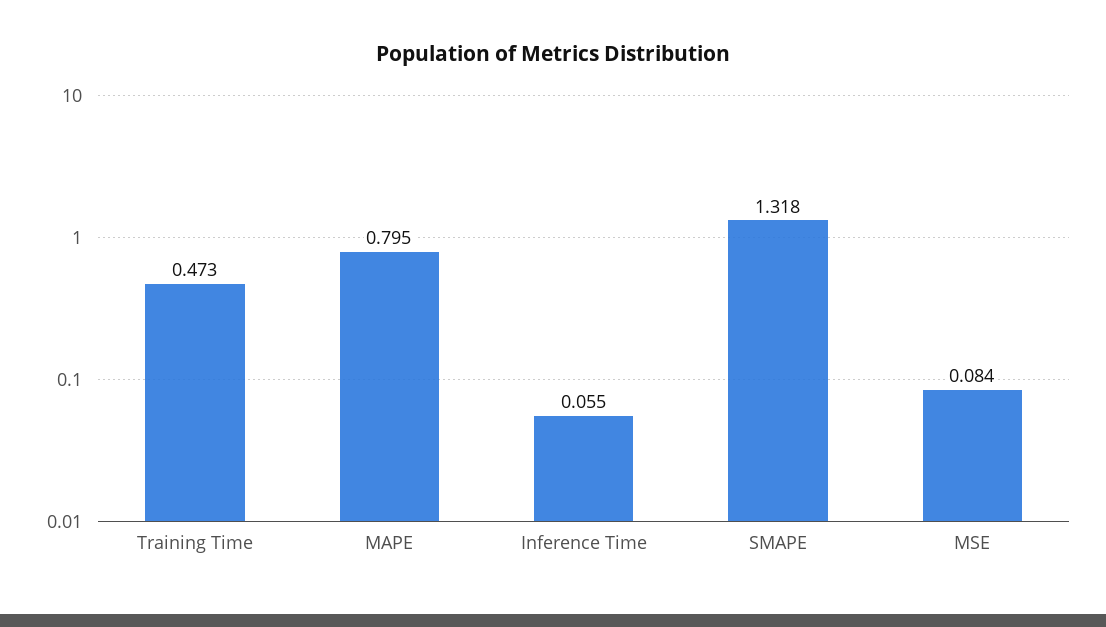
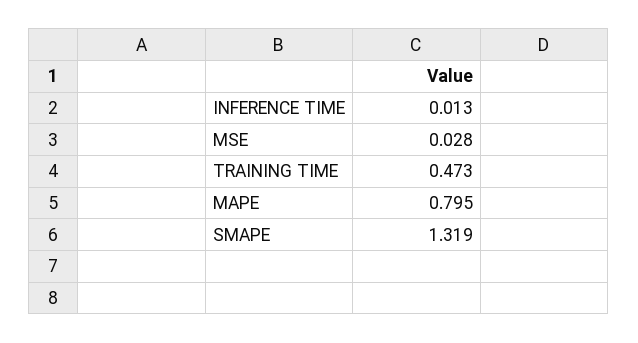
Inference Time: 0.055 -> 0.013
SMAPE: 1.318 -> 1.319
MSE: 0.084 -> 0.028

